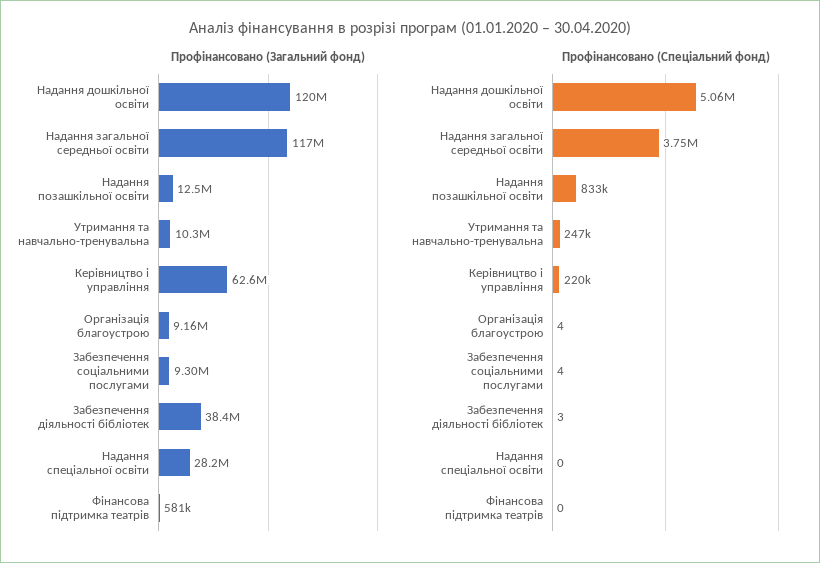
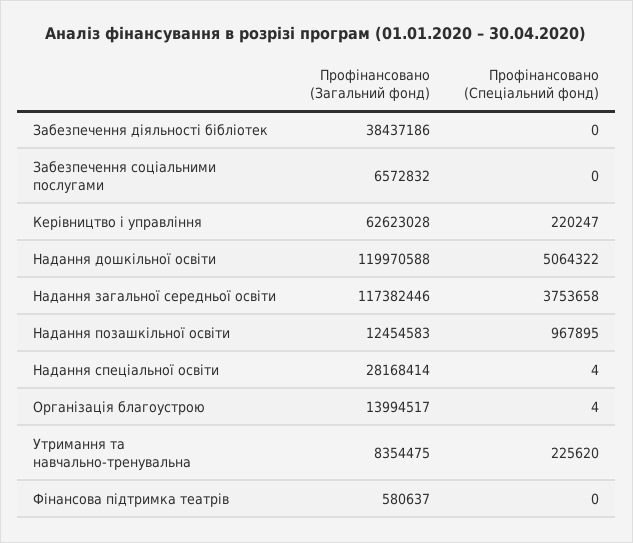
Профінансовано (Загальний фонд), Утримання та навчально-тренувальна: 10300000 -> 8354475
Профінансовано (Загальний фонд), Організація благоустрою: 9160000 -> 13994517
Профінансовано (Загальний фонд), Забезпечення соціальними послугами: 9300000 -> 6572832
Профінансовано (Спеціальний фонд), Надання позашкільної освіти: 833000 -> 967895
Профінансовано (Спеціальний фонд), Утримання та навчально-тренувальна: 247000 -> 225620
Профінансовано (Спеціальний фонд), Забезпечення соціальними послугами: 4 -> 0
Профінансовано (Спеціальний фонд), Забезпечення діяльності бібліотек: 3 -> 0
Профінансовано (Спеціальний фонд), Надання спеціальної освіти: 0 -> 4

